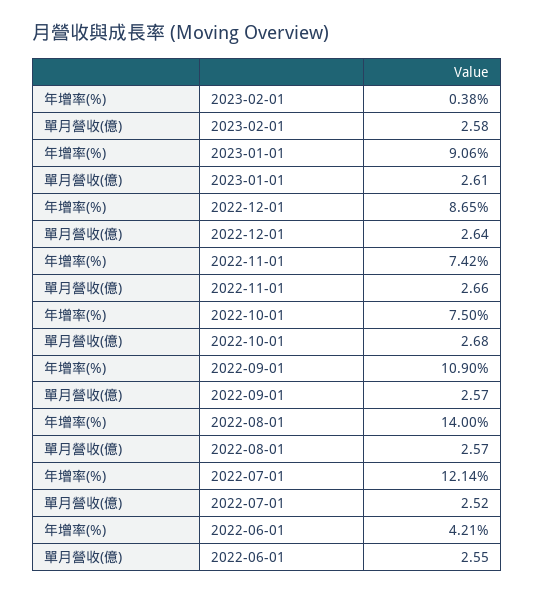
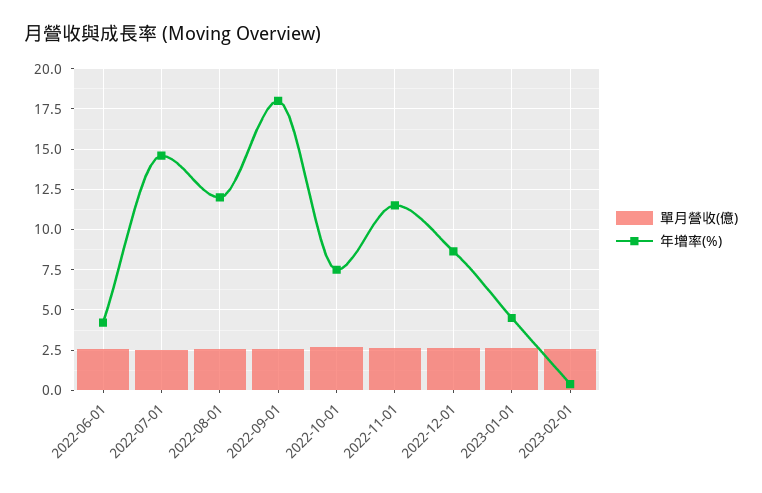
年增率(%), 2023-01-01: 9.06 -> 4.5
年增率(%), 2022-11-01: 7.42 -> 11.5
年增率(%), 2022-09-01: 10.9 -> 18
年增率(%), 2022-08-01: 14 -> 12
年增率(%), 2022-07-01: 12.14 -> 14.5

